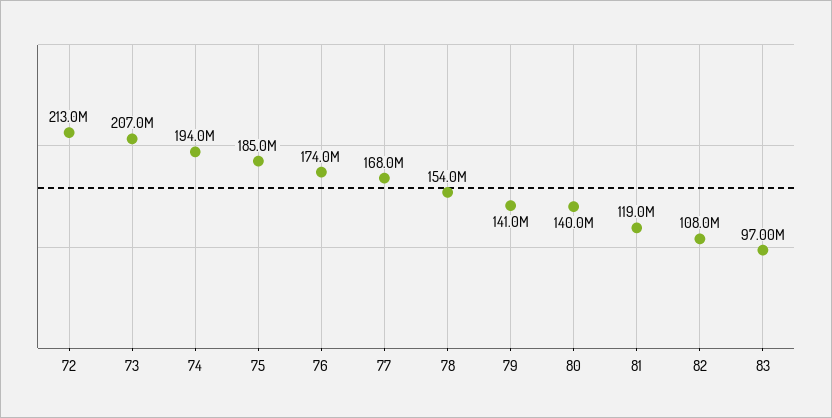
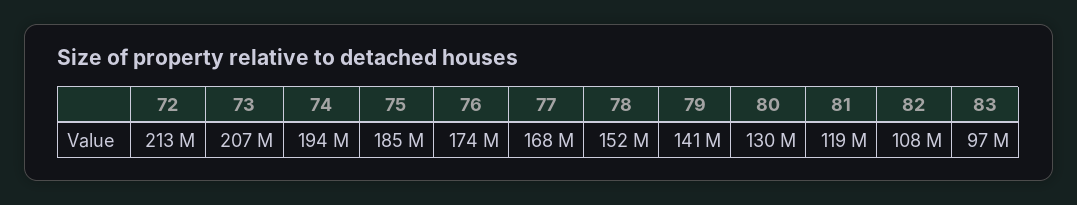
78: 154000000 -> 152000000
80: 140000000 -> 130000000

